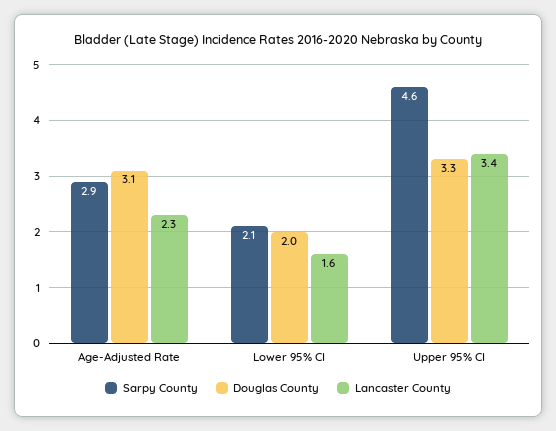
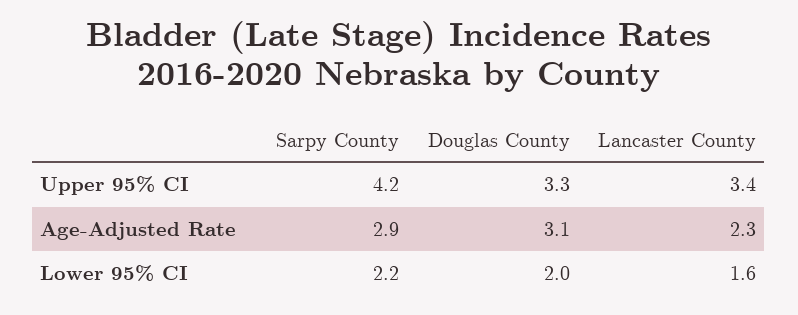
Sarpy County, Lower 95% CI: 2.1 -> 2.2
Sarpy County, Upper 95% CI: 4.6 -> 4.2

